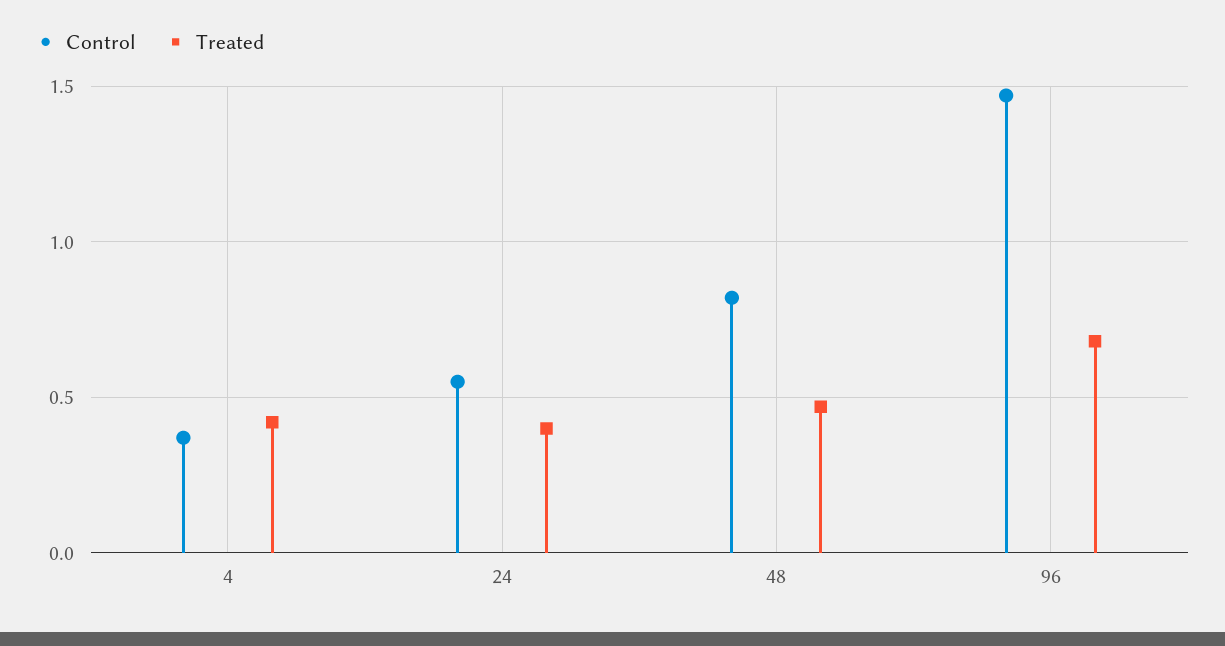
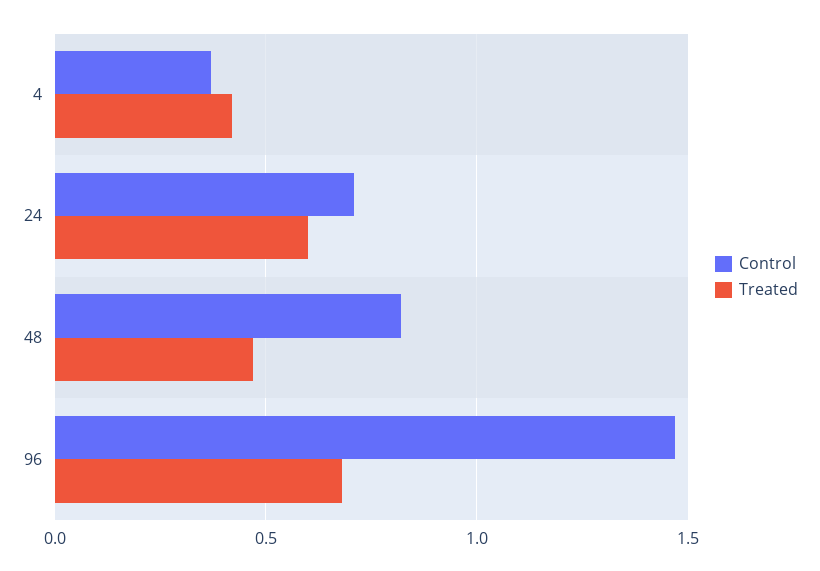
Control, 24: 0.55 -> 0.7
Treated, 24: 0.4 -> 0.6

